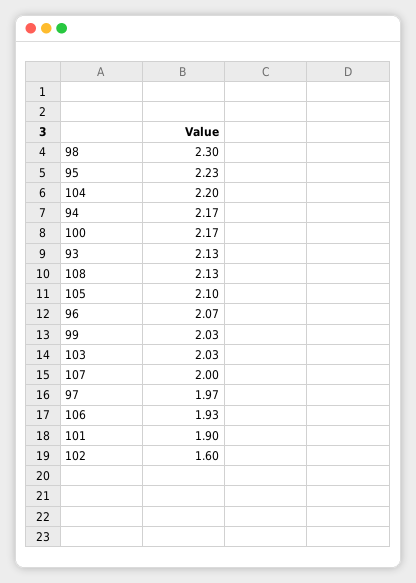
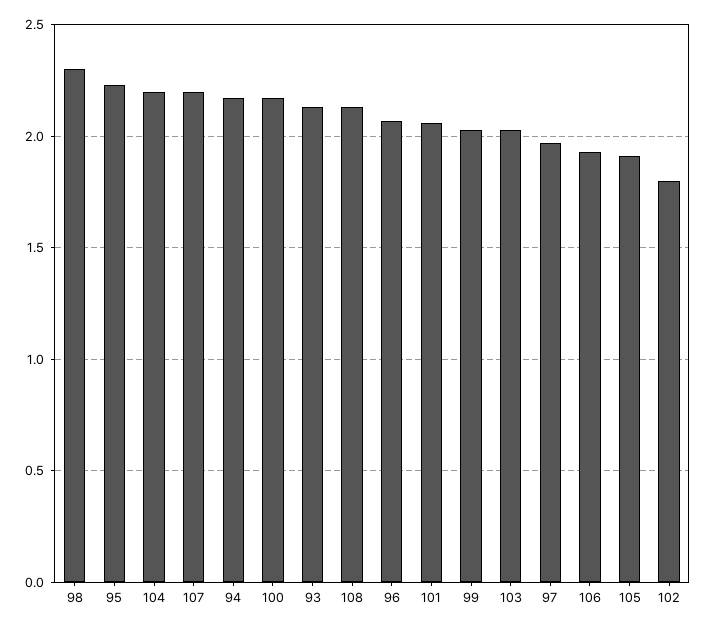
105: 2.1 -> 1.9
107: 2 -> 2.2
101: 1.9 -> 2.05
102: 1.6 -> 1.8

